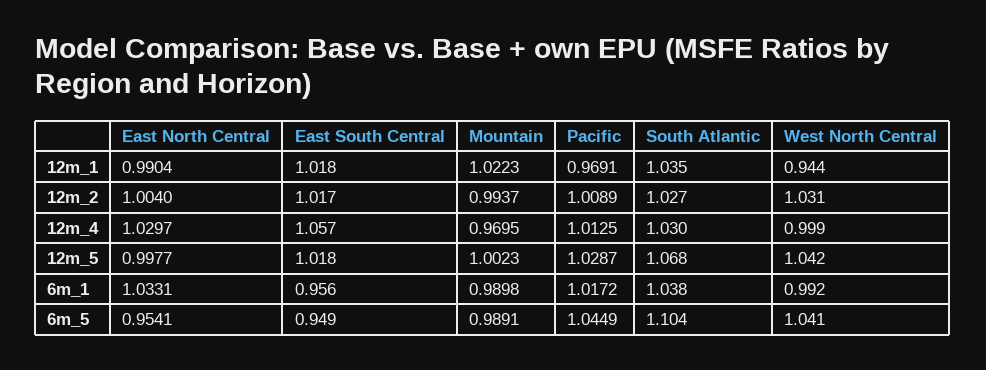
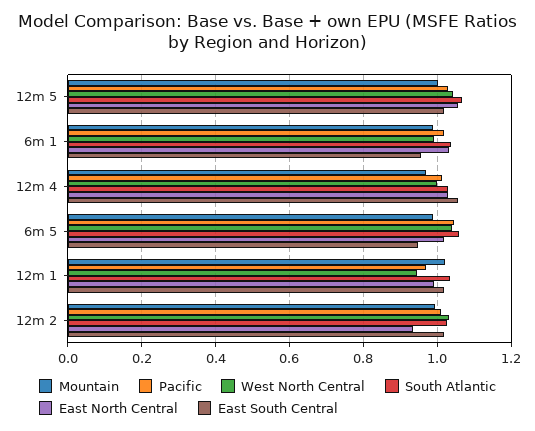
East North Central, 12m_2: 1.004 -> 0.94
East North Central, 12m_5: 0.9977 -> 1.06
East North Central, 6m_5: 0.9541 -> 1.02
South Atlantic, 6m_5: 1.104 -> 1.06

